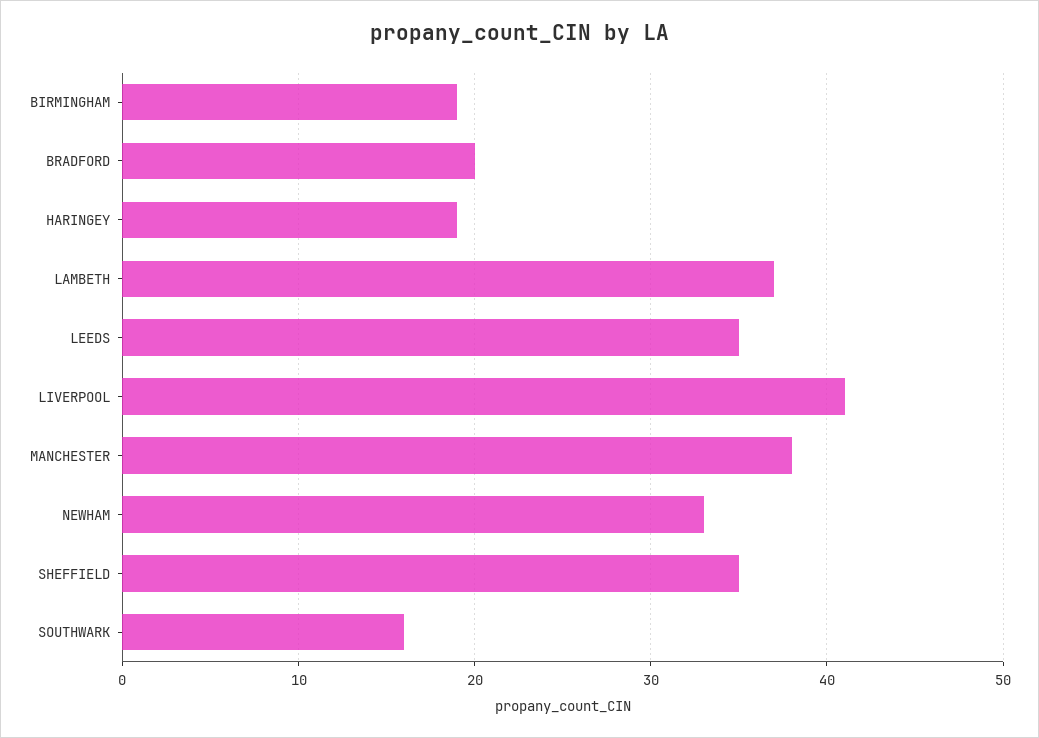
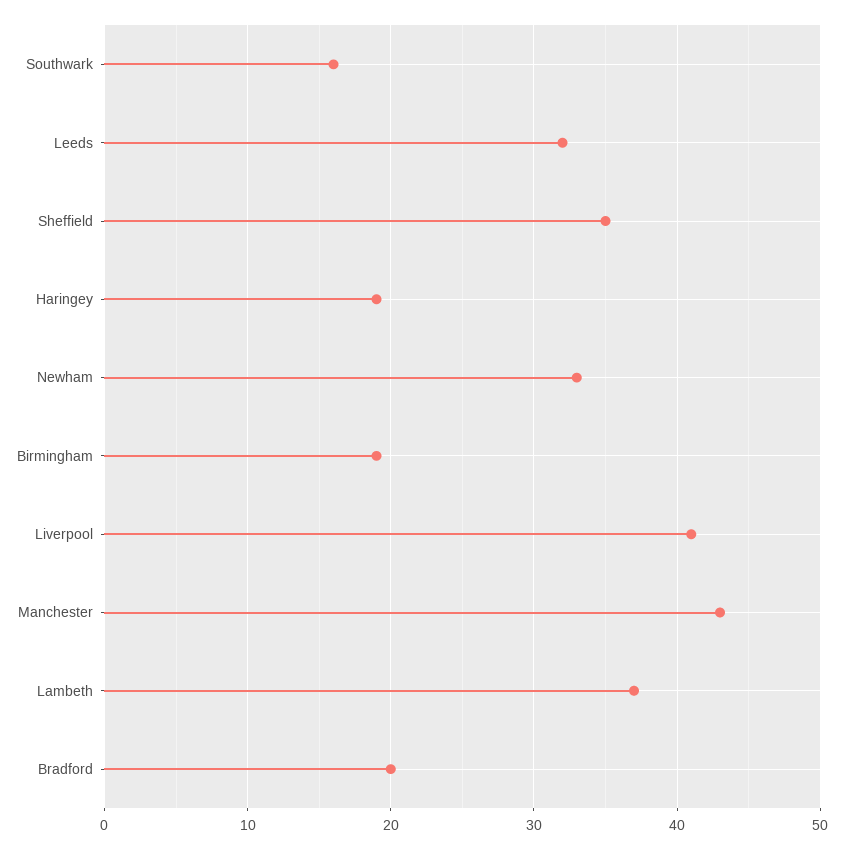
LEEDS: 35 -> 32
MANCHESTER: 38 -> 43

